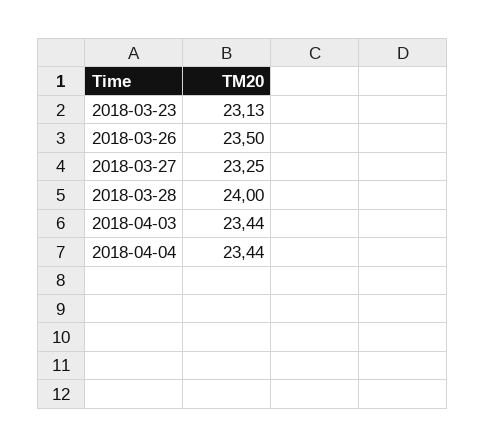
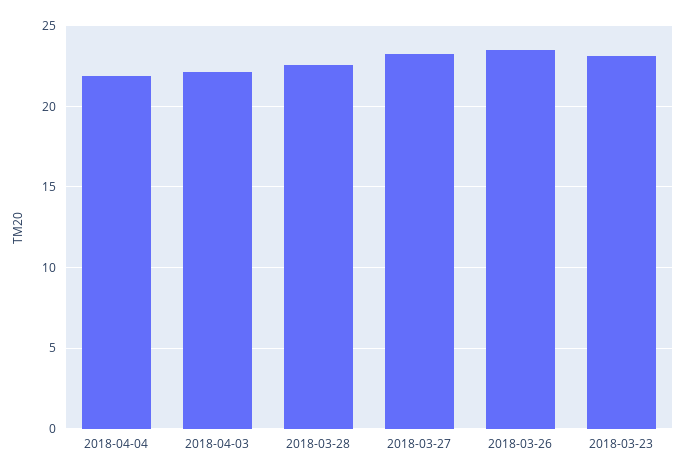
2018-03-28: 24 -> 22.5
2018-04-03: 23.44 -> 22
2018-04-04: 23.44 -> 22

